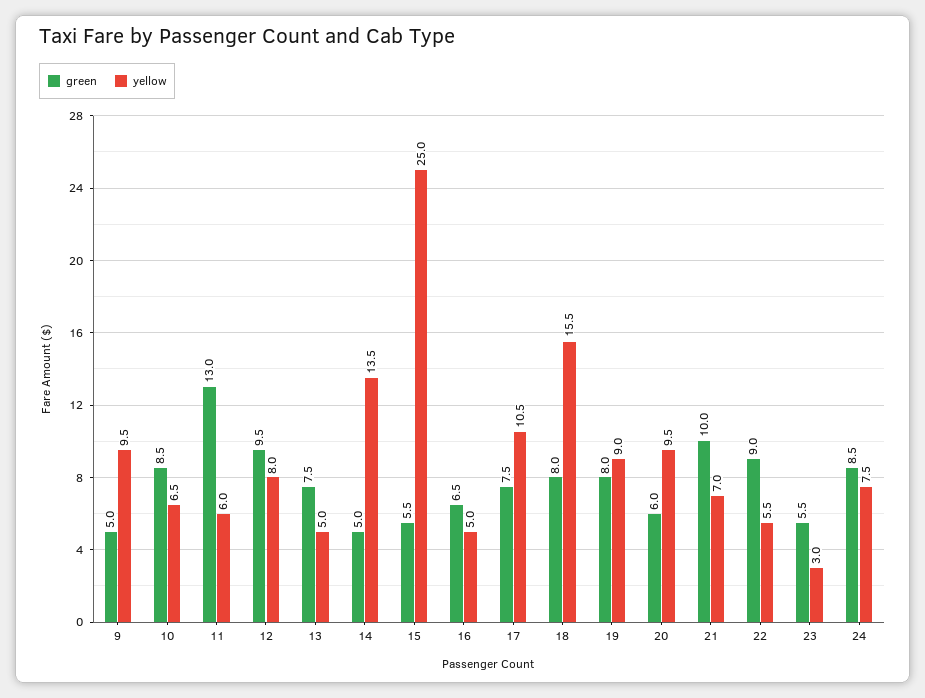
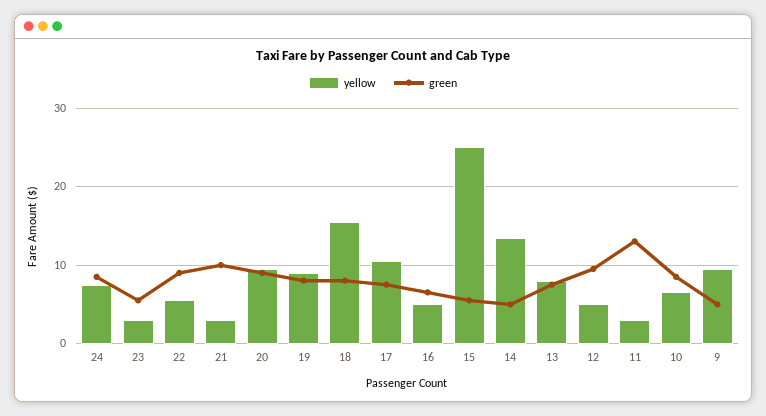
yellow, 11: 6 -> 3
yellow, 12: 8 -> 5
yellow, 13: 5 -> 8
green, 20: 6 -> 9
yellow, 21: 7 -> 3

